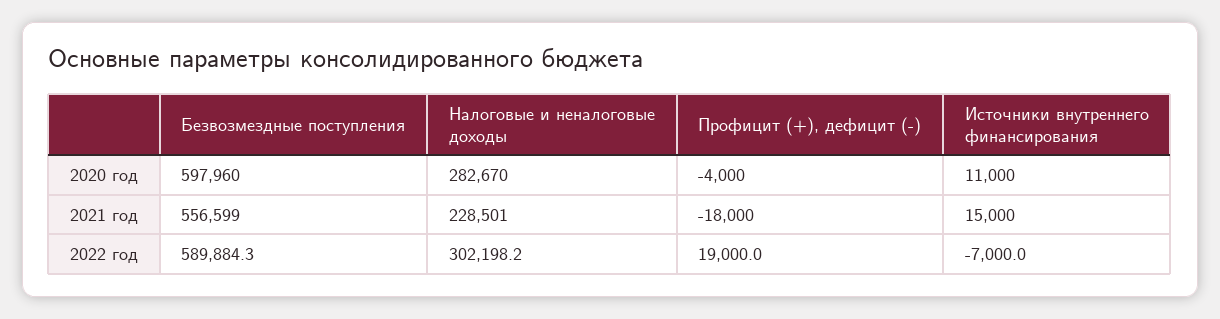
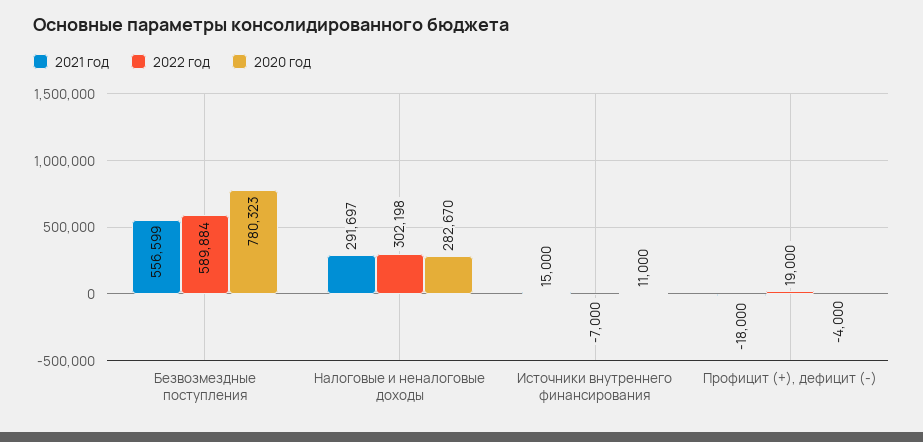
2020 год, Безвозмездные поступления: 597960 -> 780323
2021 год, Налоговые и неналоговые доходы: 228501 -> 291697

